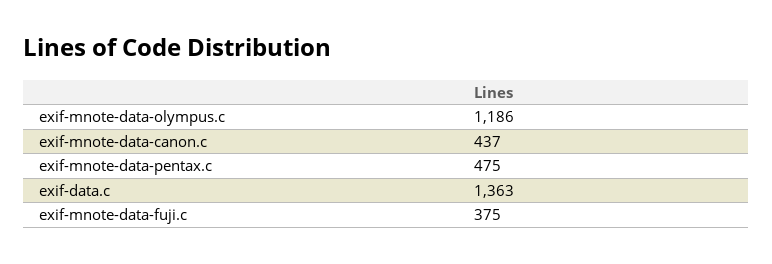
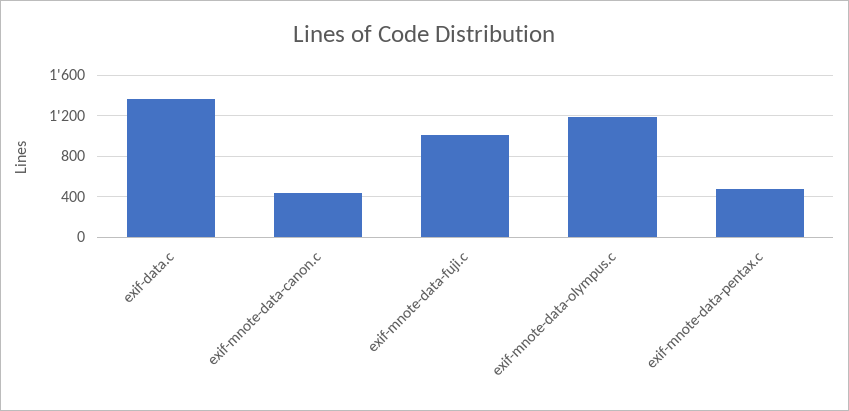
exif-mnote-data-fuji.c: 375 -> 1000

